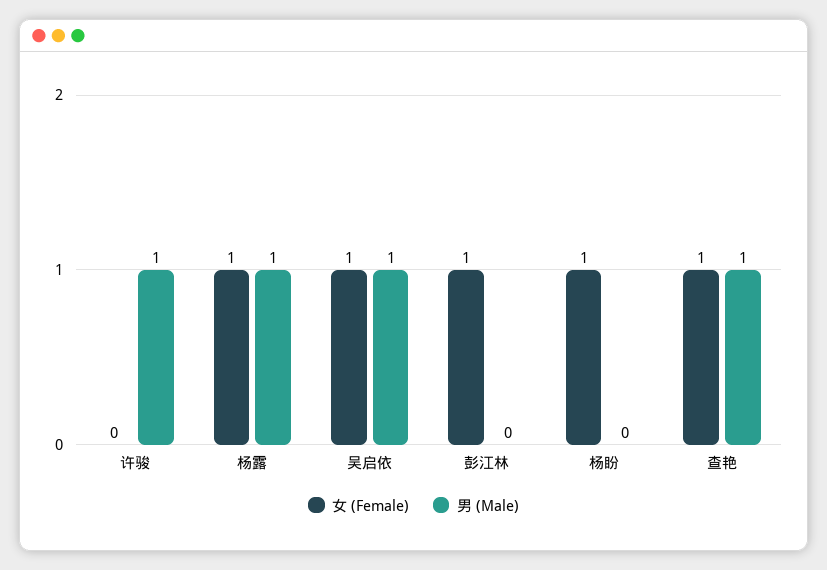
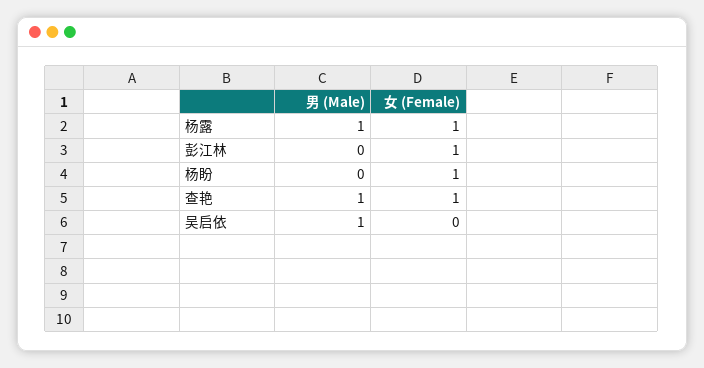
女 (Female), 许骏: 0 -> none
男 (Male), 许骏: 1 -> none
女 (Female), 吴启依: 1 -> 0

